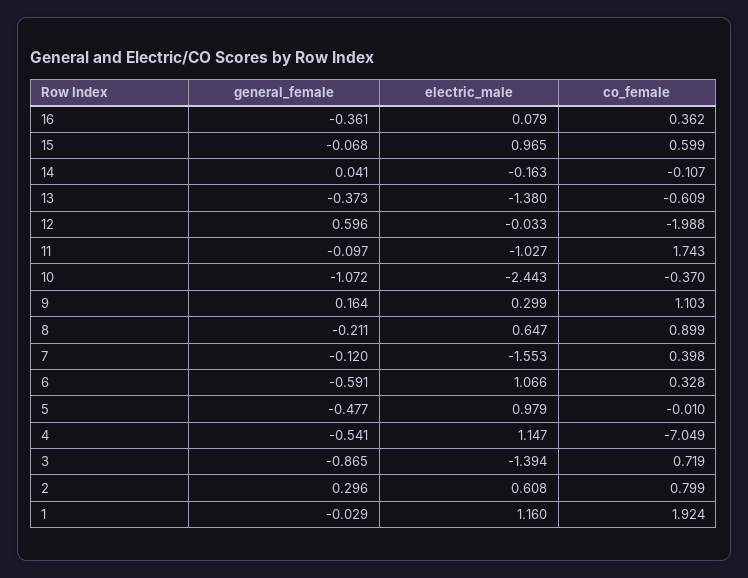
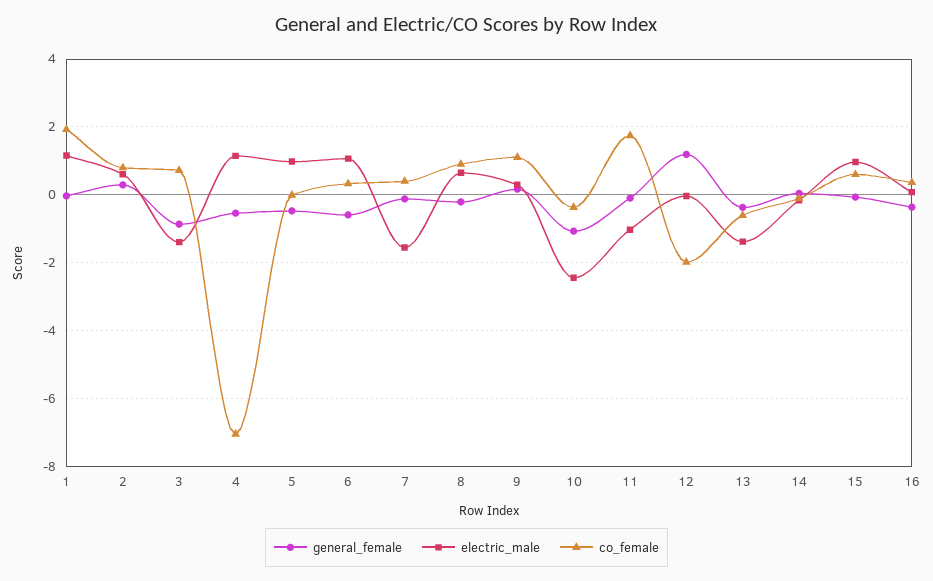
general_female, 12: 0.596 -> 1.2

